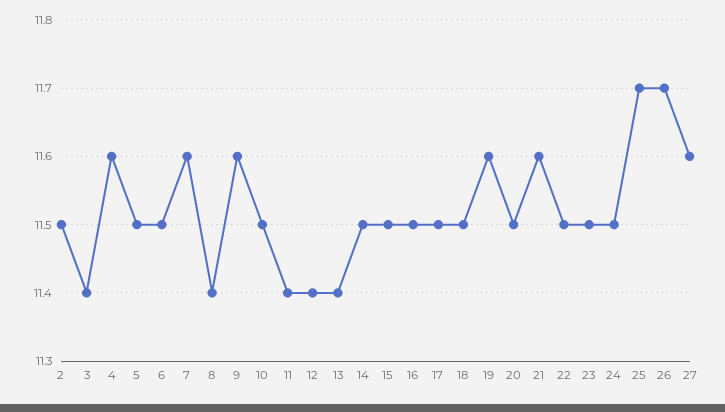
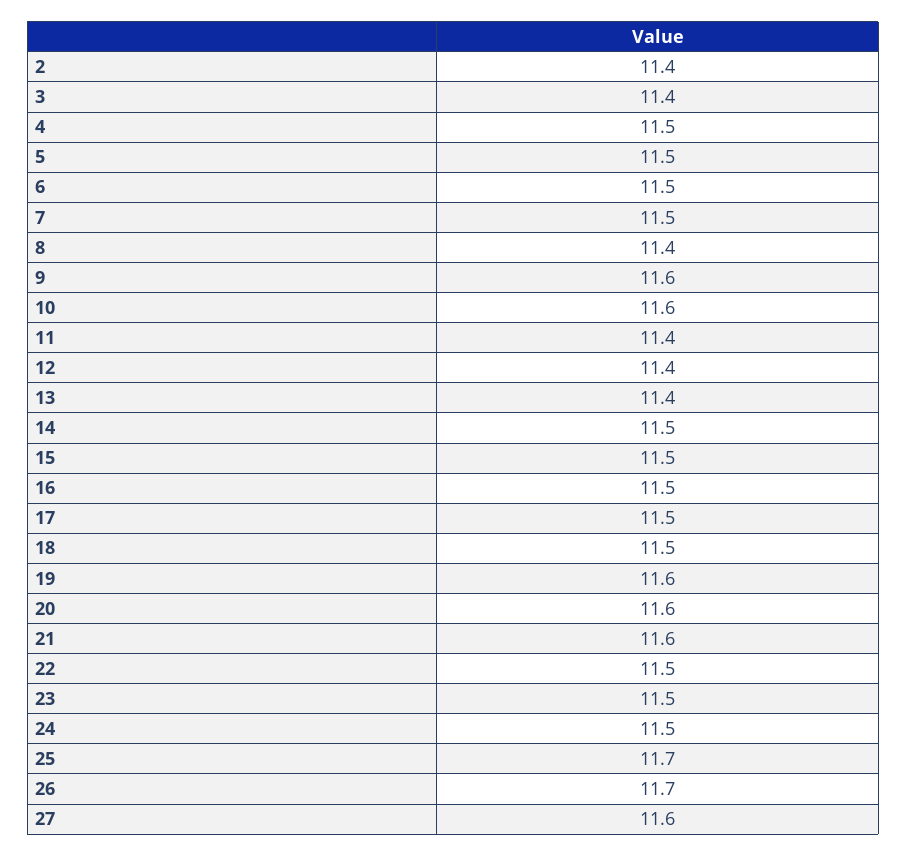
2: 11.5 -> 11.4
4: 11.6 -> 11.5
7: 11.6 -> 11.5
10: 11.5 -> 11.6
20: 11.5 -> 11.6

